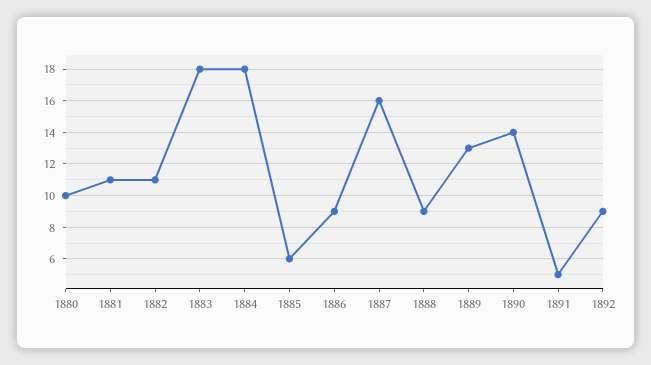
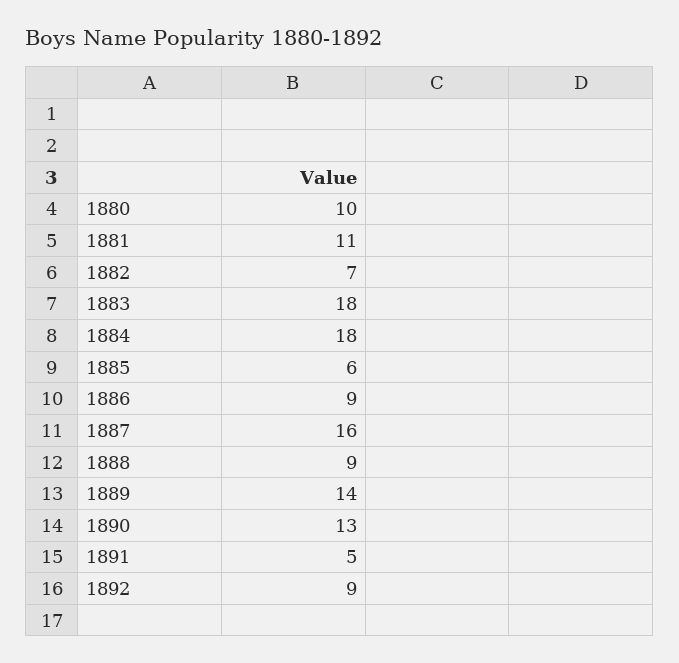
1882: 11 -> 7
1889: 13 -> 14
1890: 14 -> 13

